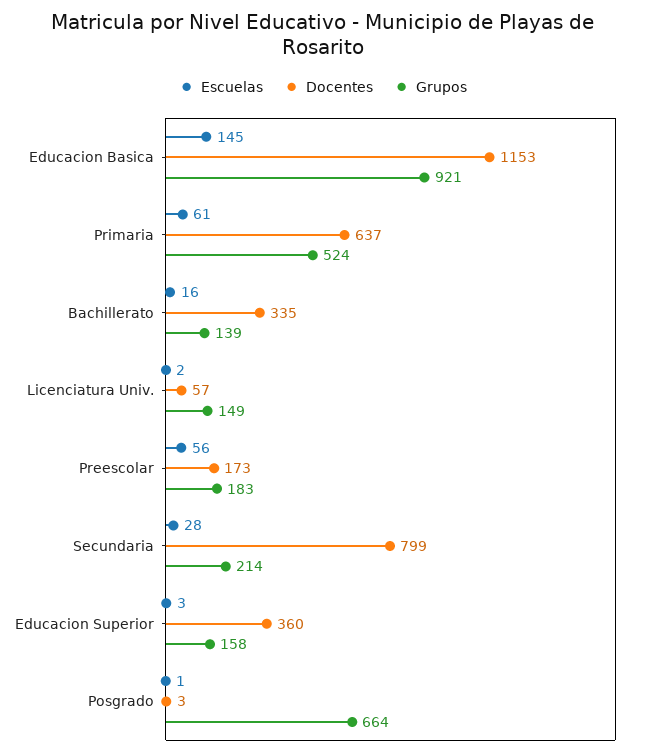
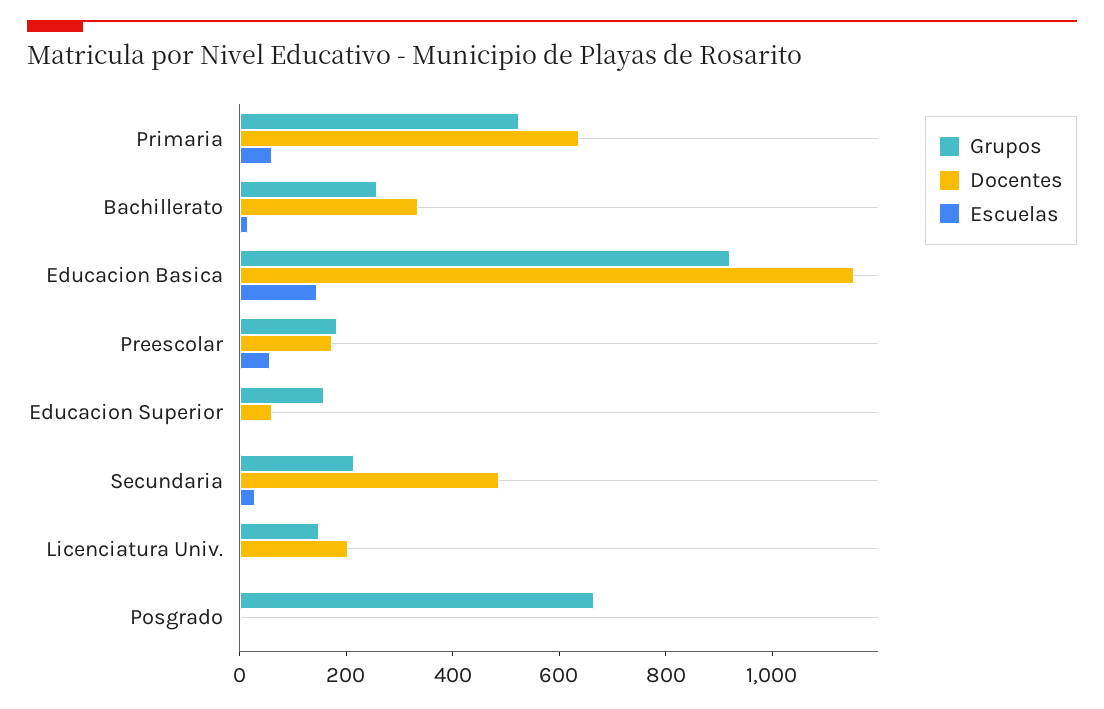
Grupos, Bachillerato: 139 -> 250
Docentes, Licenciatura Univ.: 57 -> 200
Docentes, Secundaria: 799 -> 500
Docentes, Educacion Superior: 360 -> 50

